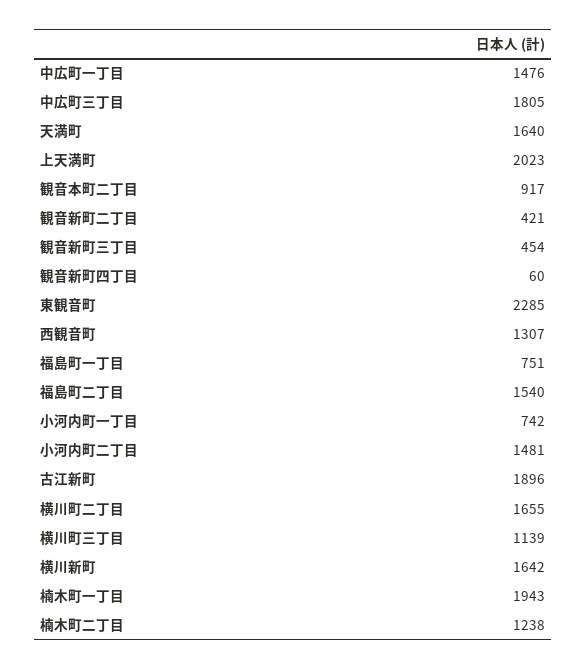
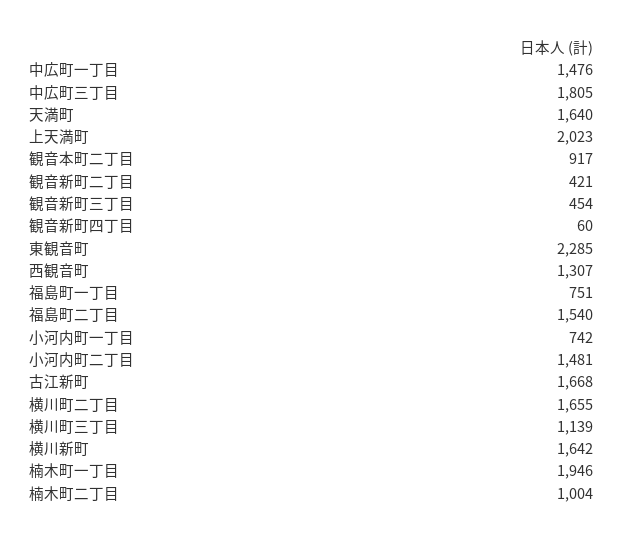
古江新町: 1896 -> 1668
楠木町一丁目: 1943 -> 1946
楠木町二丁目: 1238 -> 1004

